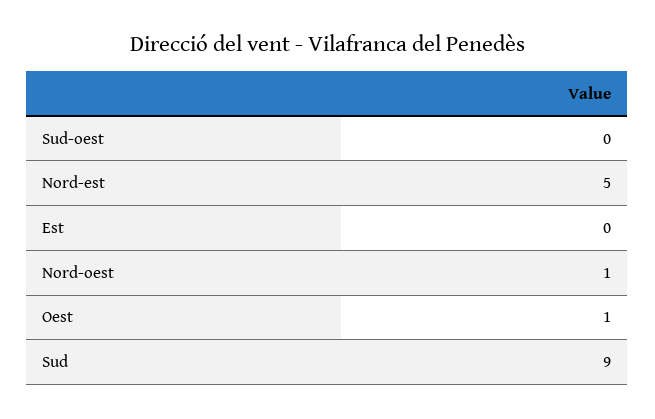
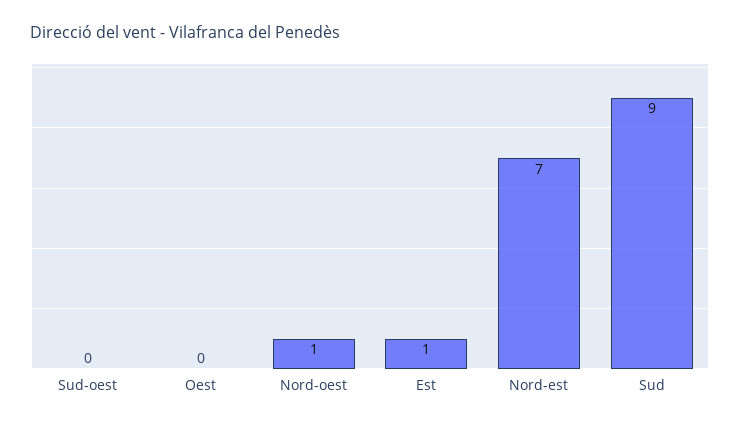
Nord-est: 5 -> 7
Est: 0 -> 1
Oest: 1 -> 0

